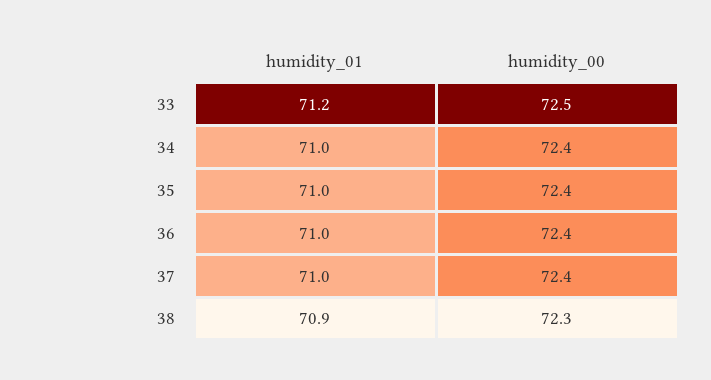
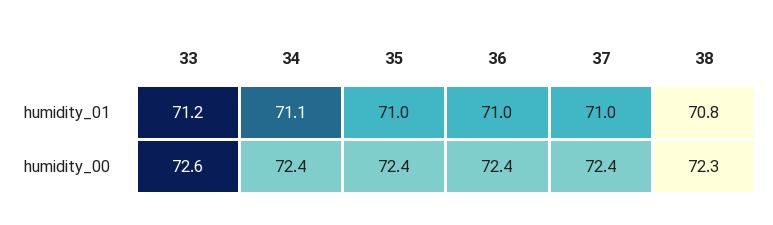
humidity_00, 33: 72.5 -> 72.6
humidity_01, 34: 71 -> 71.1
humidity_01, 38: 70.9 -> 70.8

